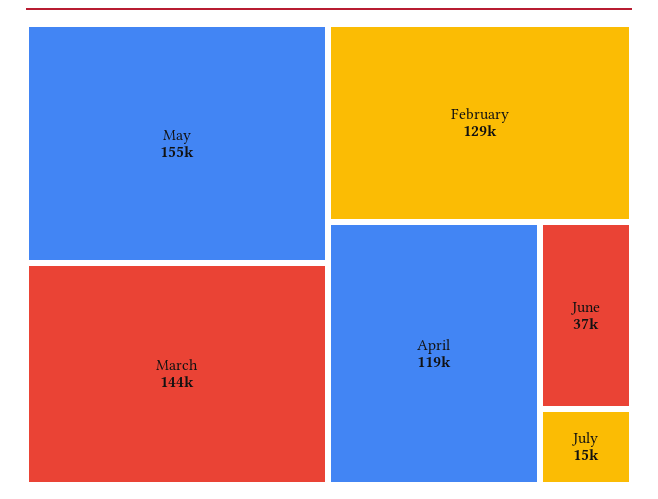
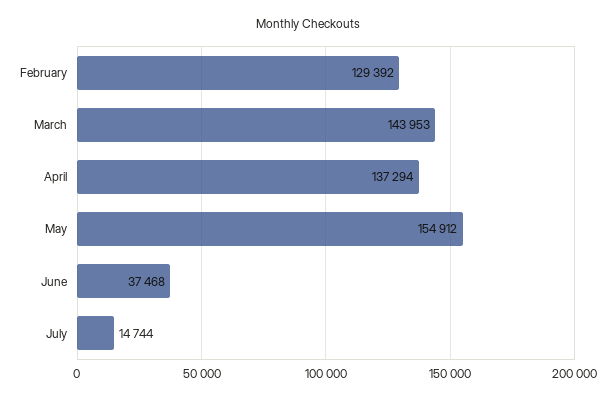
April: 119000 -> 137294

